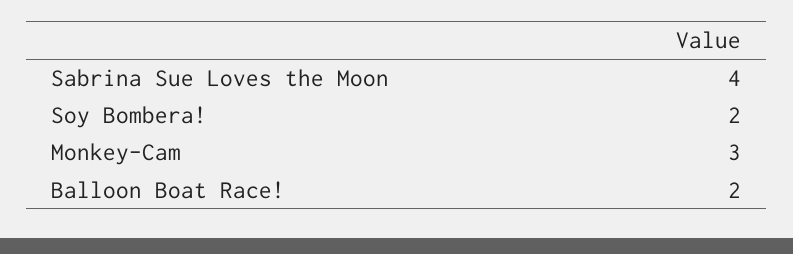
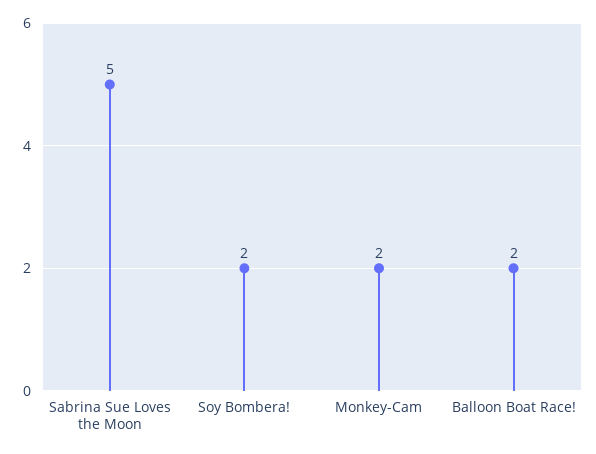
Sabrina Sue Loves the Moon: 4 -> 5
Monkey-Cam: 3 -> 2

